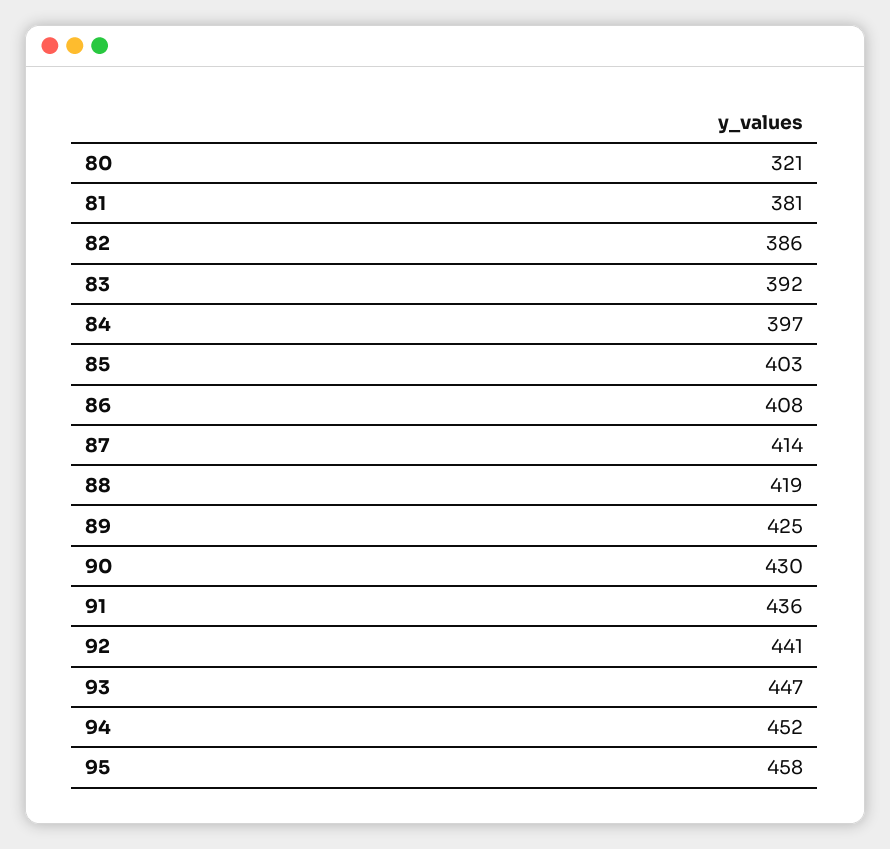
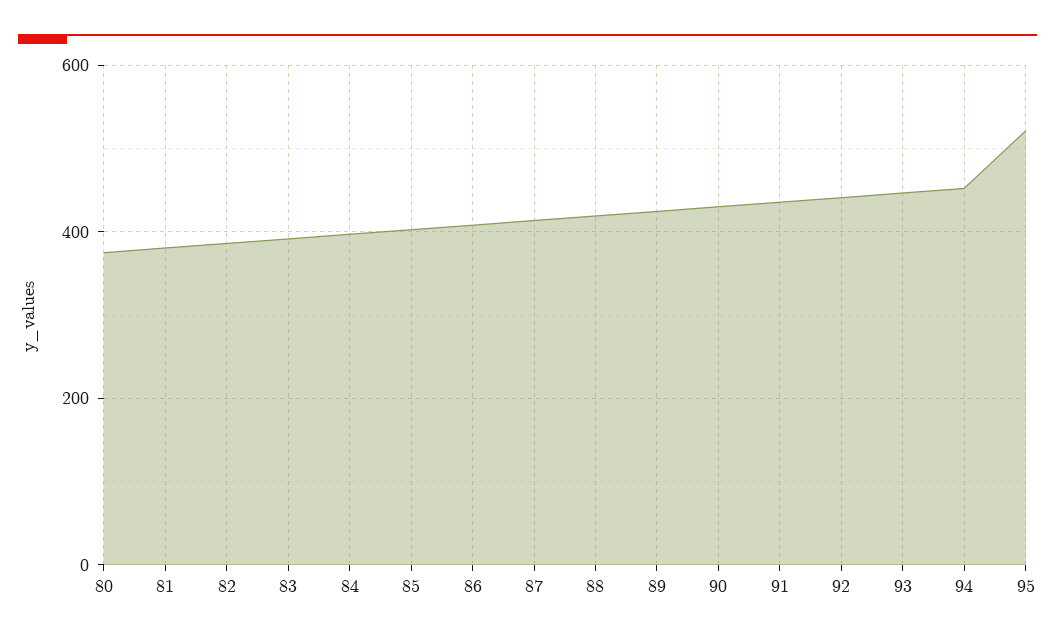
80: 321 -> 380
95: 458 -> 520

